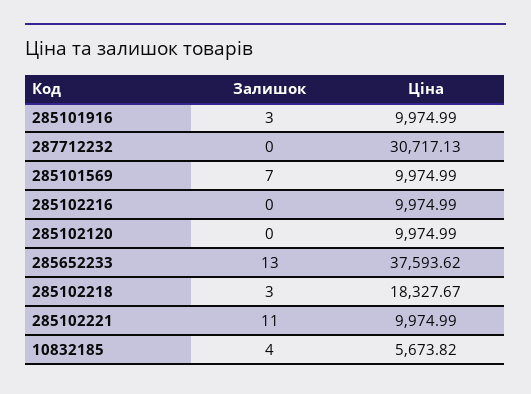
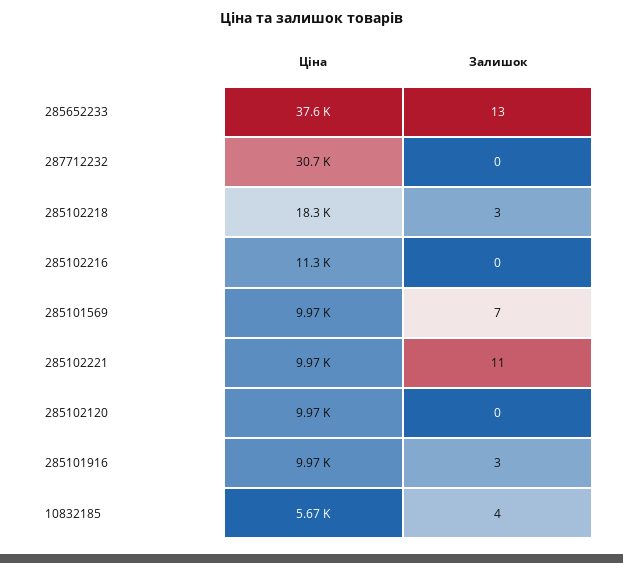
Ціна, 285102216: 9974.99 -> 11300

